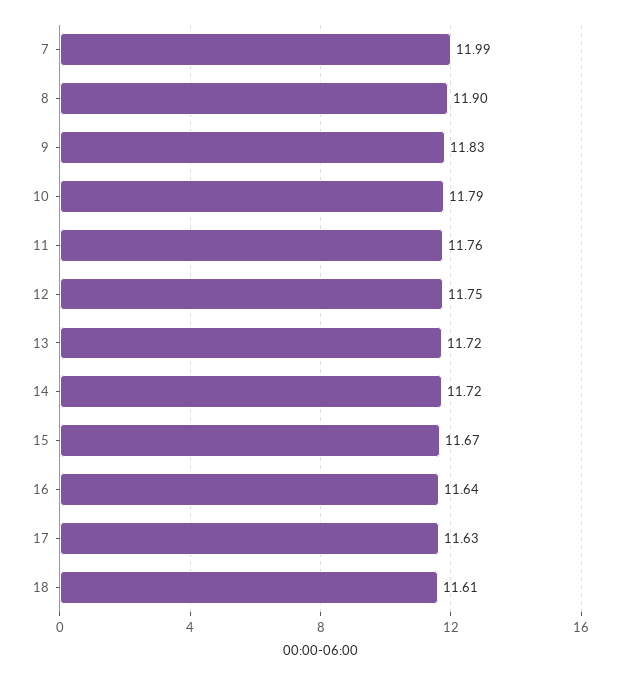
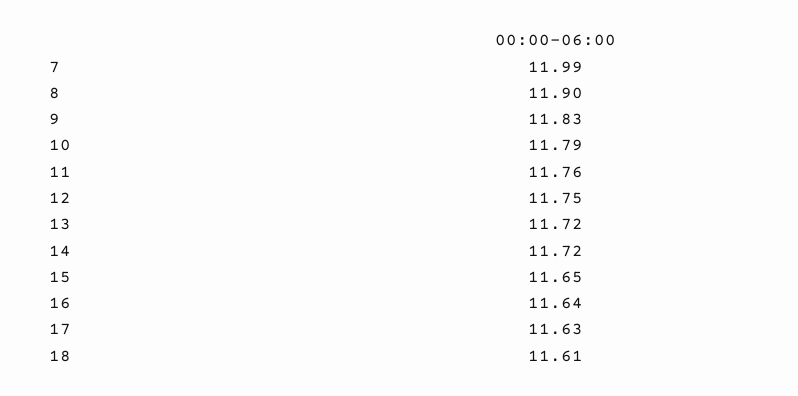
15: 11.67 -> 11.65

